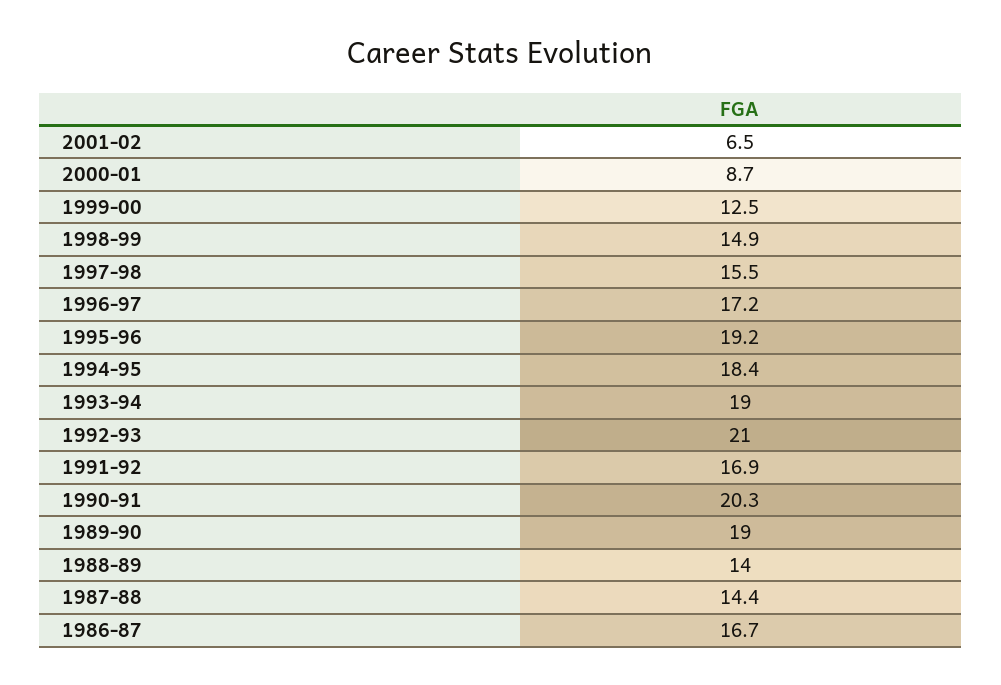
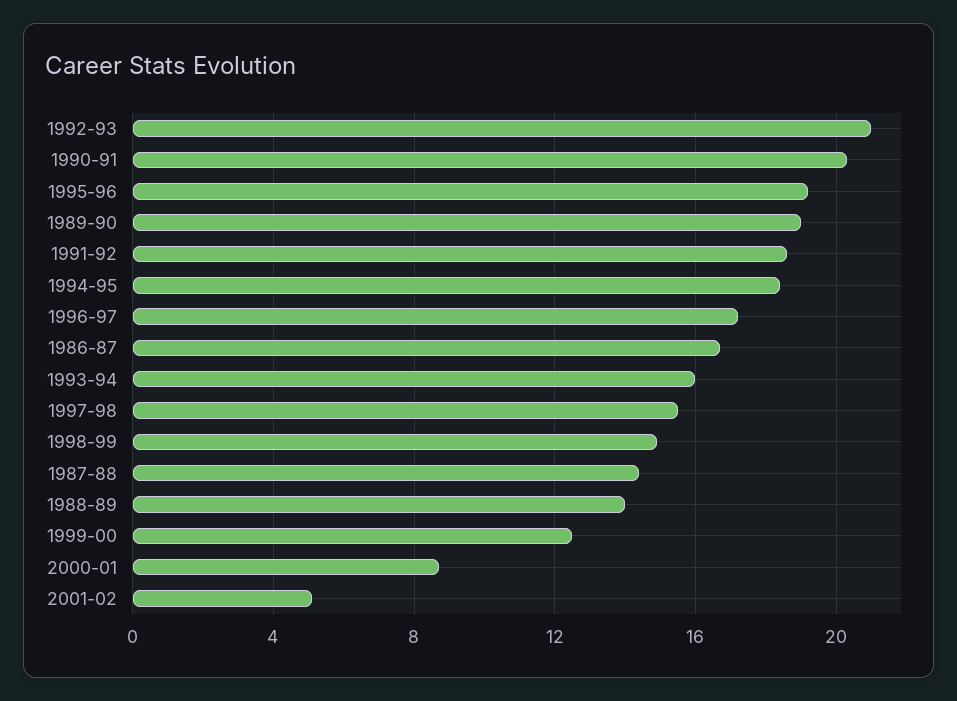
2001-02: 6.5 -> 5
1993-94: 19 -> 16
1991-92: 16.9 -> 18.5

